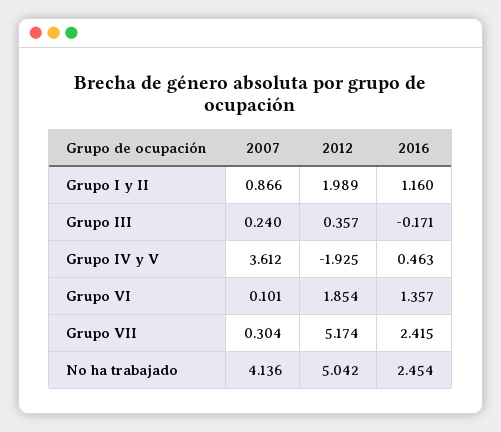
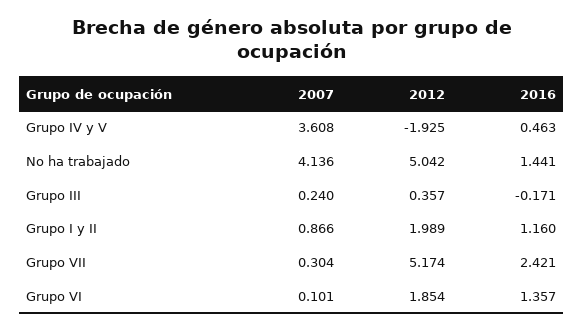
2007, Grupo IV y V: 3.612 -> 3.608
2016, Grupo VII: 2.415 -> 2.421
2016, No ha trabajado: 2.454 -> 1.441

